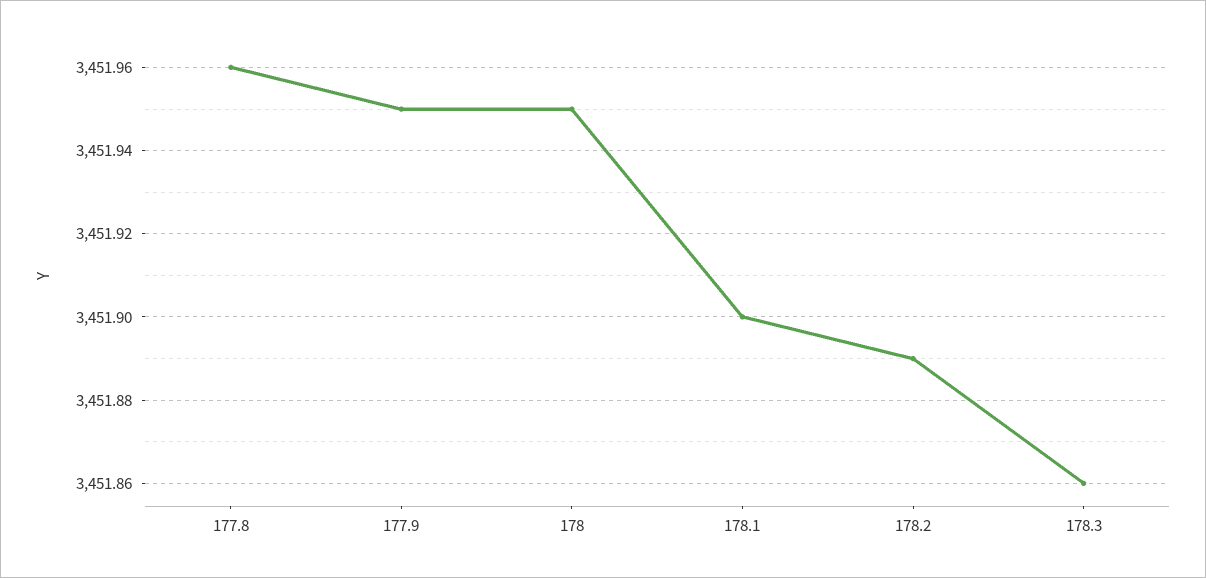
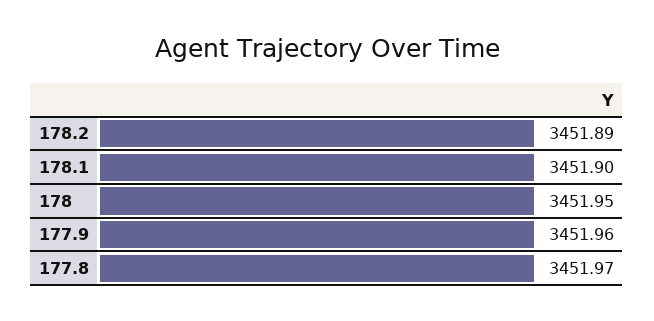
177.8: 3451.96 -> 3451.97
177.9: 3451.95 -> 3451.96
178.3: 3451.86 -> none

